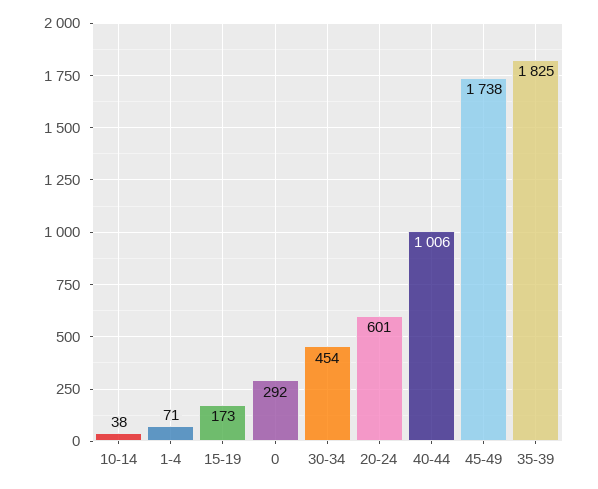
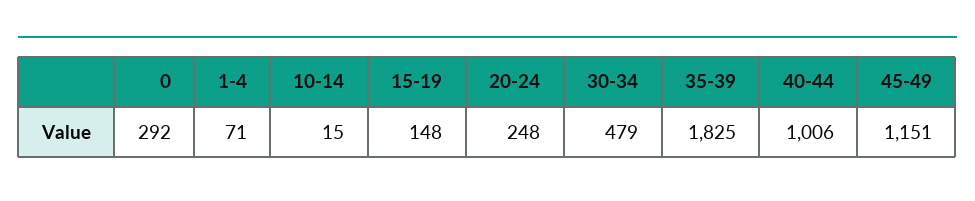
10-14: 38 -> 15
15-19: 173 -> 148
30-34: 454 -> 479
20-24: 601 -> 248
45-49: 1738 -> 1151

